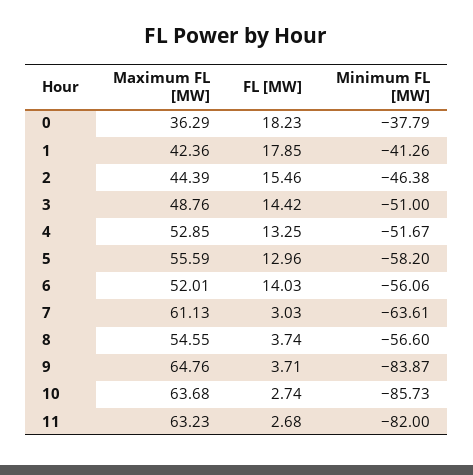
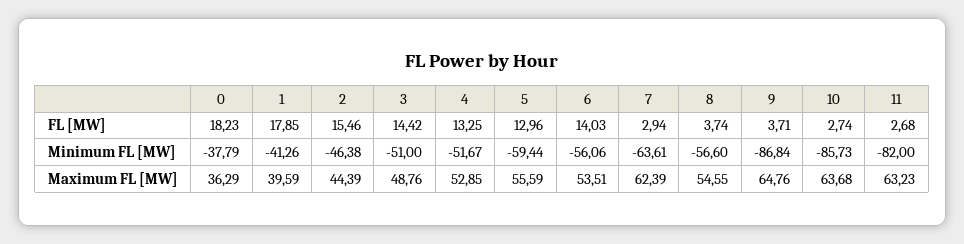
Maximum FL [MW], 1: 42.36 -> 39.59
Minimum FL [MW], 5: -58.2 -> -59.44
Maximum FL [MW], 6: 52.01 -> 53.51
Maximum FL [MW], 7: 61.13 -> 62.39
FL [MW], 7: 3.03 -> 2.94
Minimum FL [MW], 9: -83.87 -> -86.84

